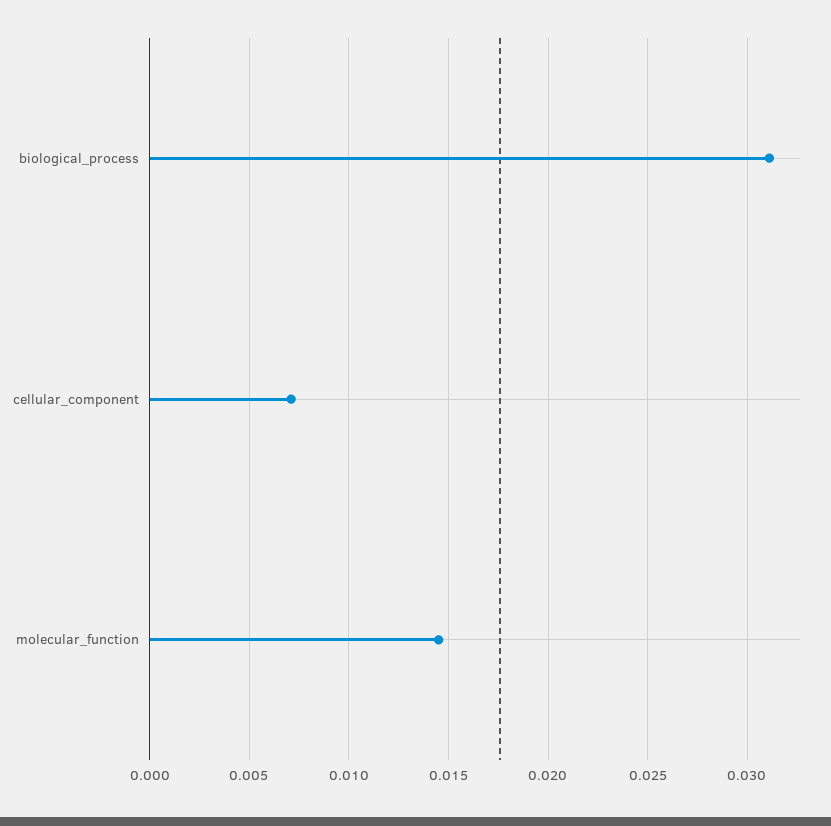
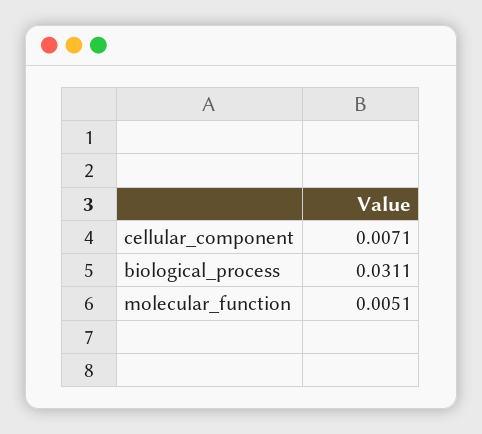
molecular_function: 0.0145 -> 0.0051

